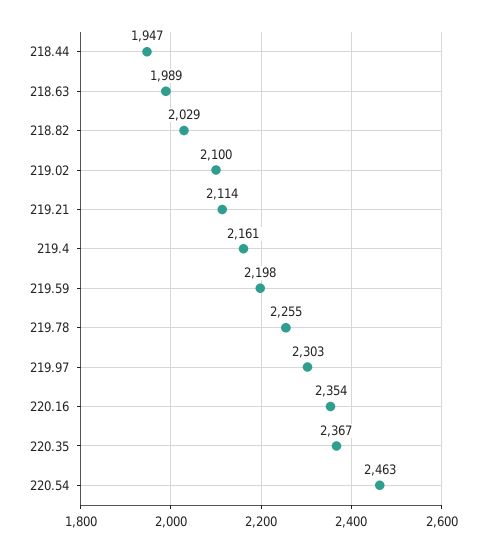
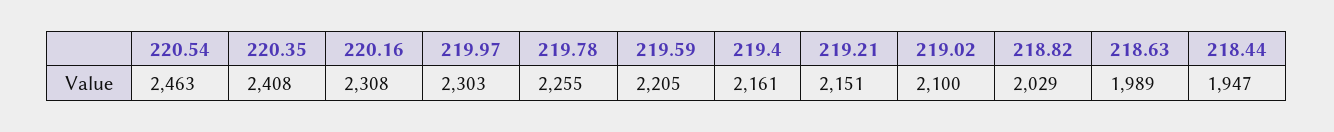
219.21: 2114 -> 2151
219.59: 2198 -> 2205
220.16: 2354 -> 2308
220.35: 2367 -> 2408

